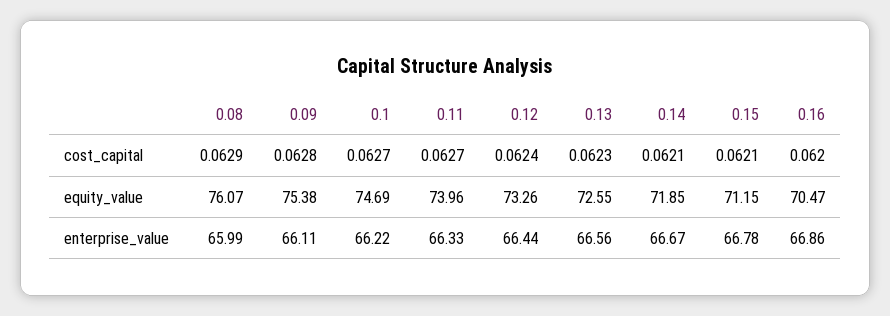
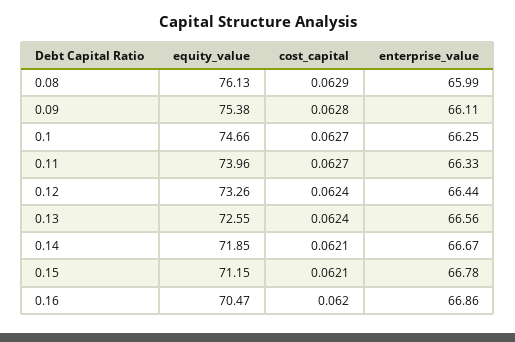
0.13, cost_capital: 0.0623 -> 0.0624
0.08, equity_value: 76.07 -> 76.13
0.1, equity_value: 74.69 -> 74.66
0.1, enterprise_value: 66.22 -> 66.25

